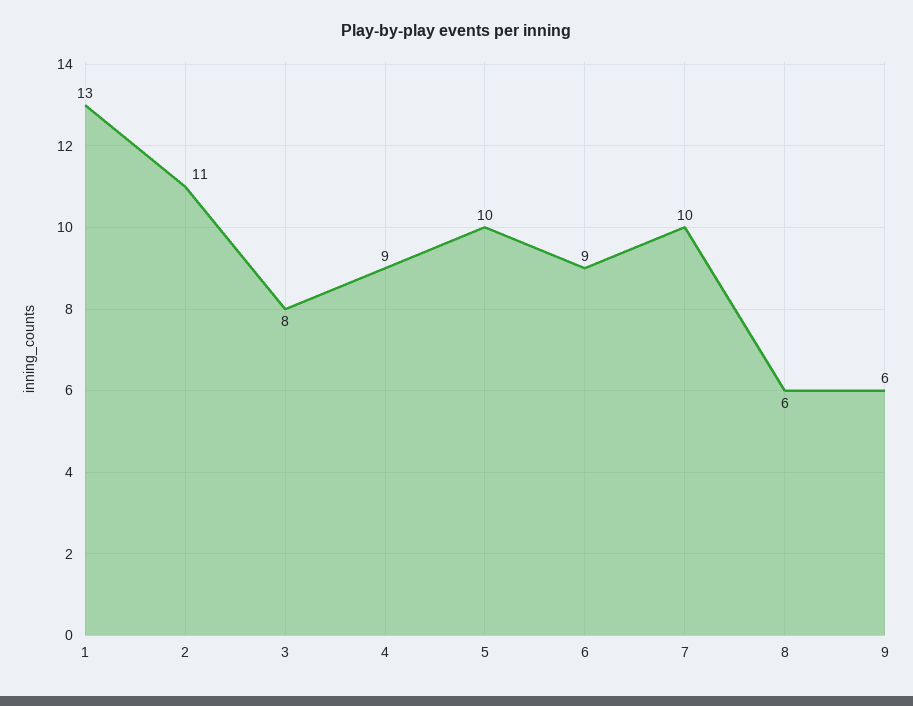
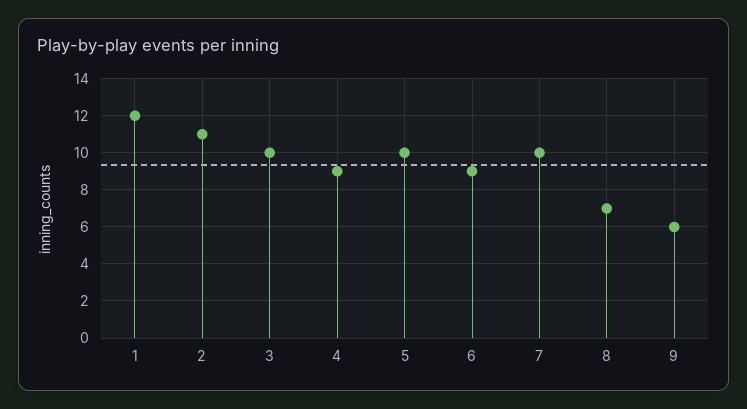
1: 13 -> 12
3: 8 -> 10
8: 6 -> 7

